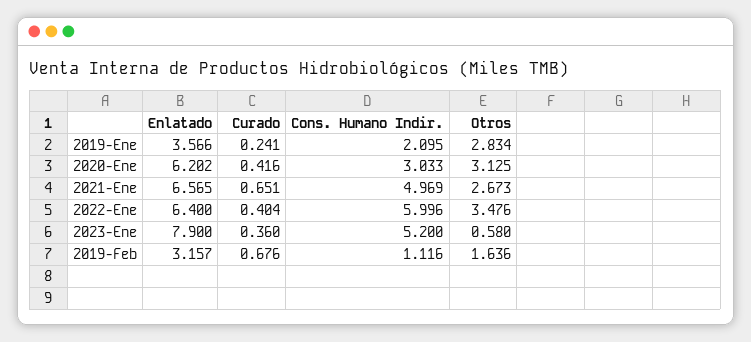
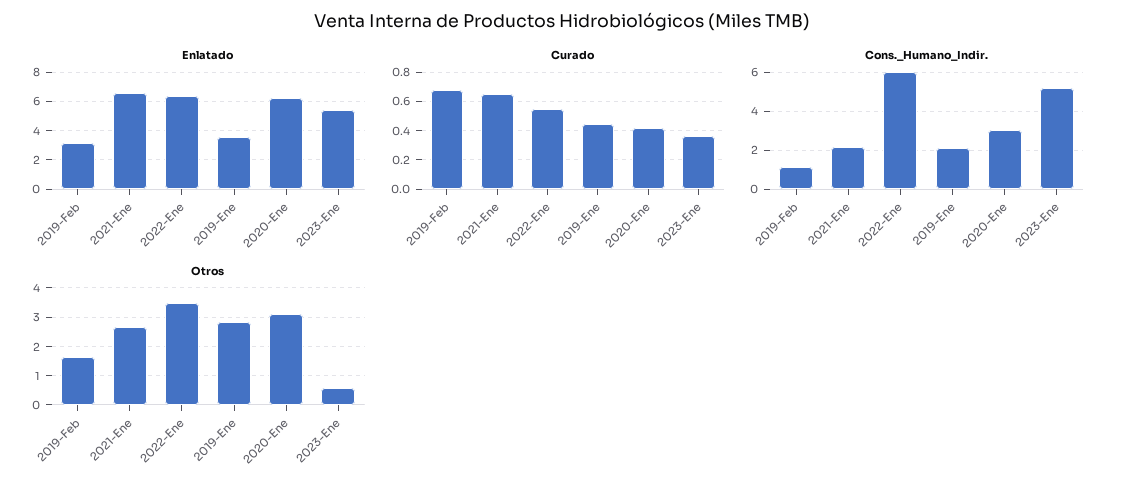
Curado, 2019-Ene: 0.241 -> 0.45
Cons. Humano Indir., 2021-Ene: 4.969 -> 2
Curado, 2022-Ene: 0.404 -> 0.55
Enlatado, 2023-Ene: 7.9 -> 5.5

